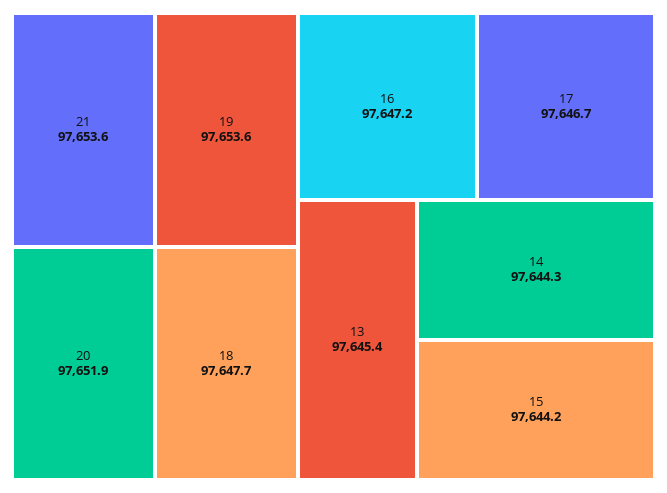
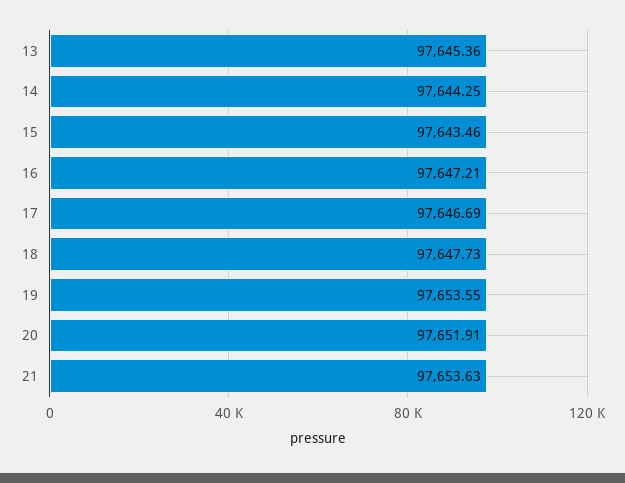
15: 97644.2 -> 97643.46

